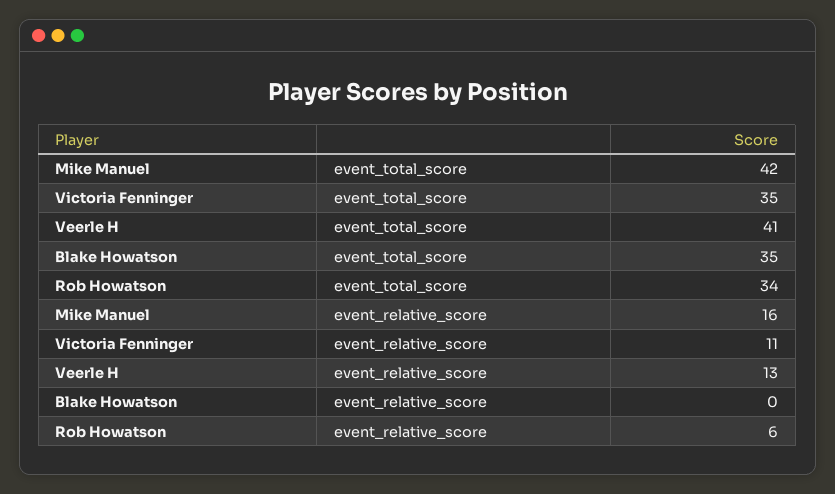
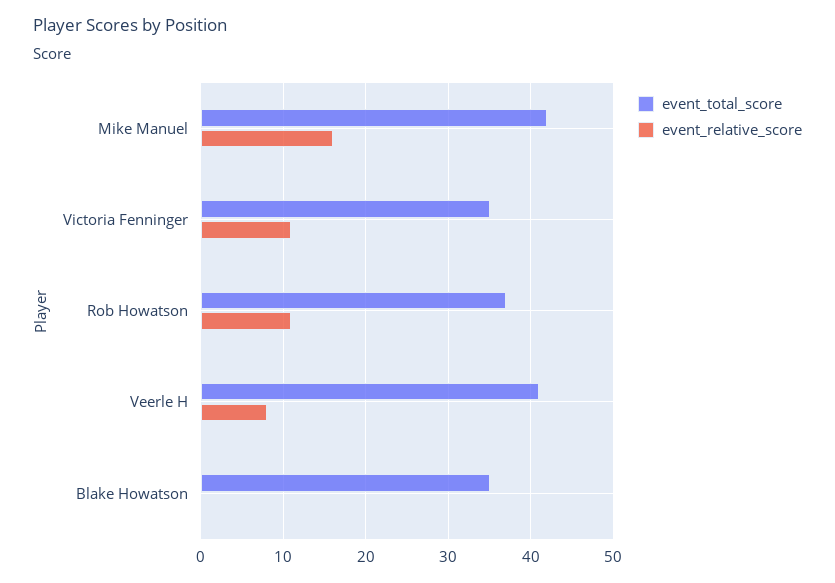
event_total_score, Rob Howatson: 34 -> 37
event_relative_score, Veerle H: 13 -> 8
event_relative_score, Rob Howatson: 6 -> 11

